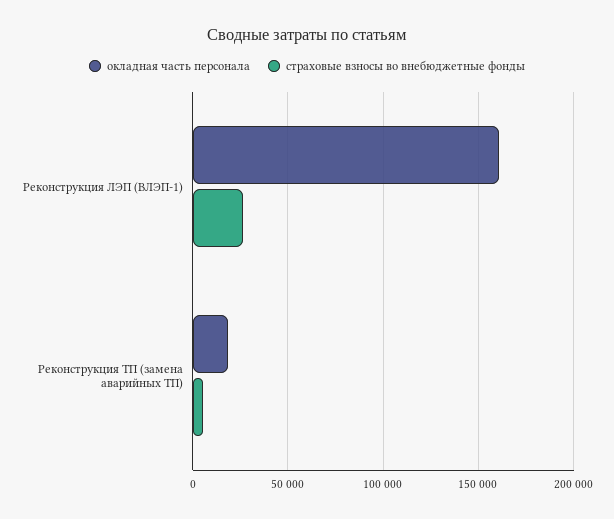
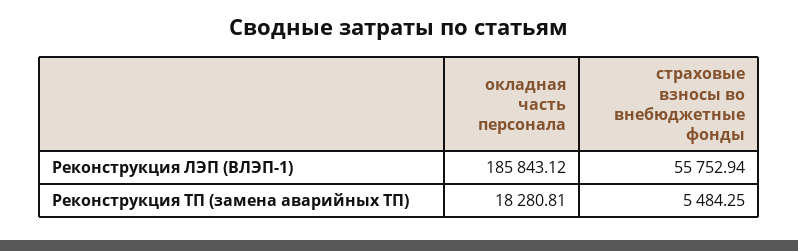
окладная часть персонала, Реконструкция ЛЭП (ВЛЭП-1): 160000 -> 185843.12
страховые взносы во внебюджетные фонды, Реконструкция ЛЭП (ВЛЭП-1): 25000 -> 55752.94

